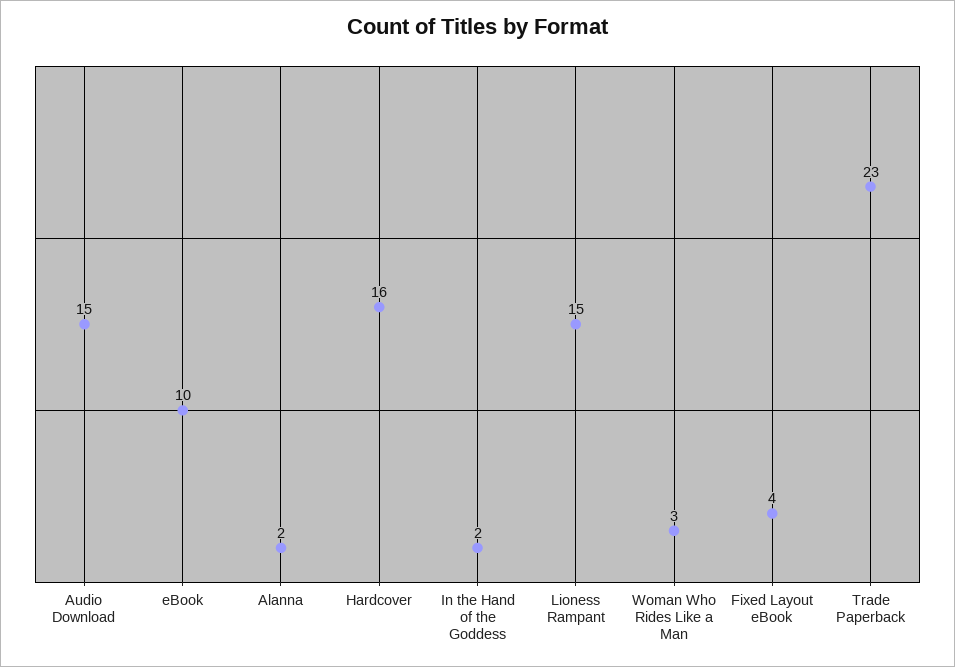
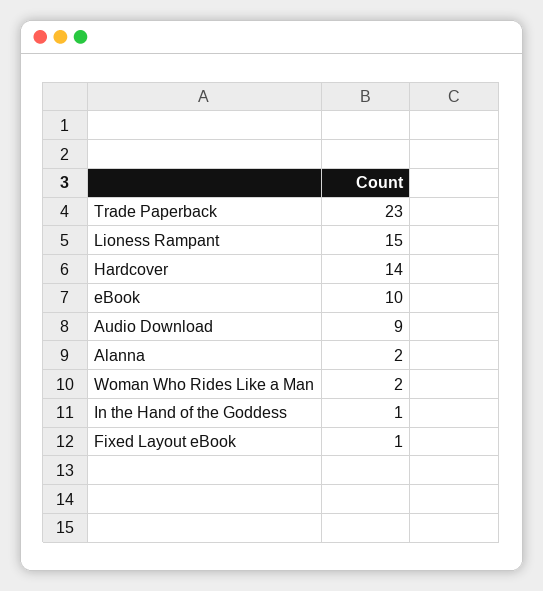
Audio Download: 15 -> 9
Hardcover: 16 -> 14
In the Hand of the Goddess: 2 -> 1
Woman Who Rides Like a Man: 3 -> 2
Fixed Layout eBook: 4 -> 1

